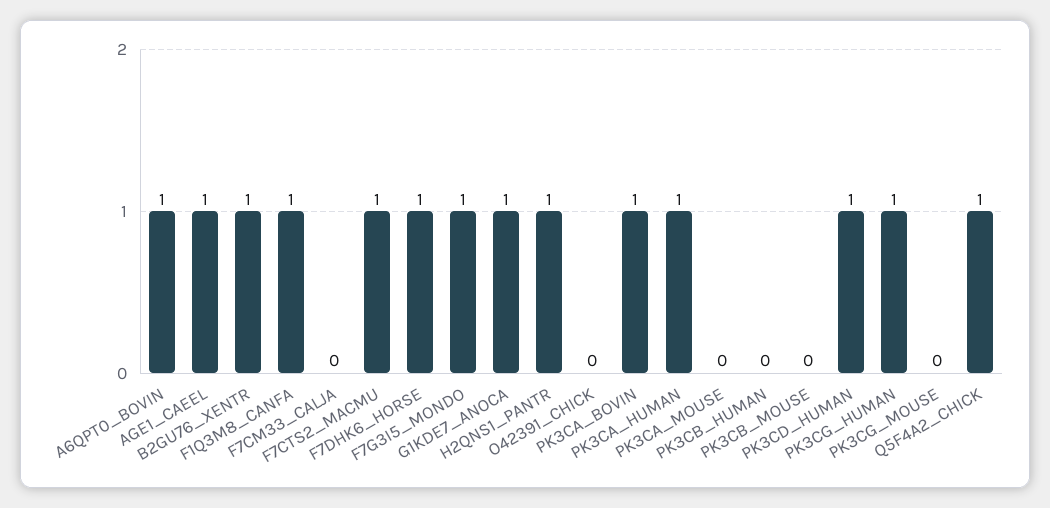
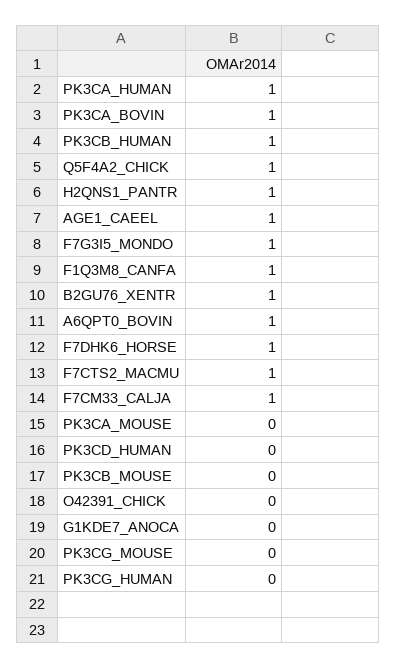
F7CM33_CALJA: 0 -> 1
G1KDE7_ANOCA: 1 -> 0
PK3CB_HUMAN: 0 -> 1
PK3CD_HUMAN: 1 -> 0
PK3CG_HUMAN: 1 -> 0

